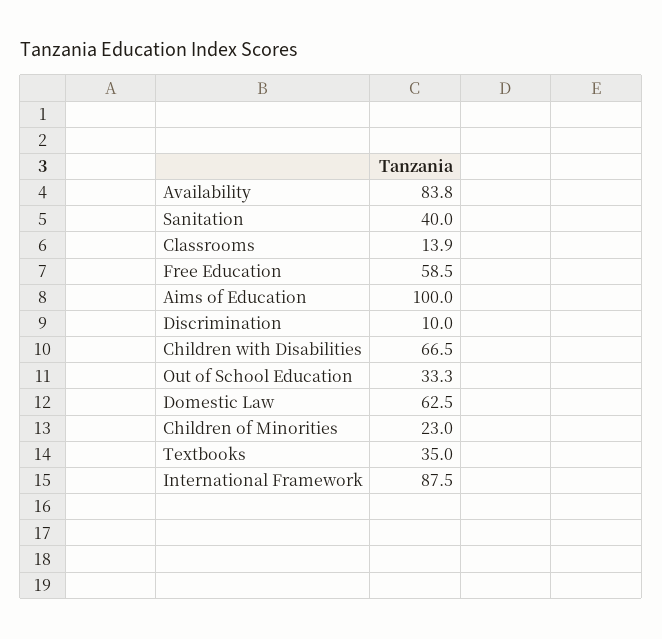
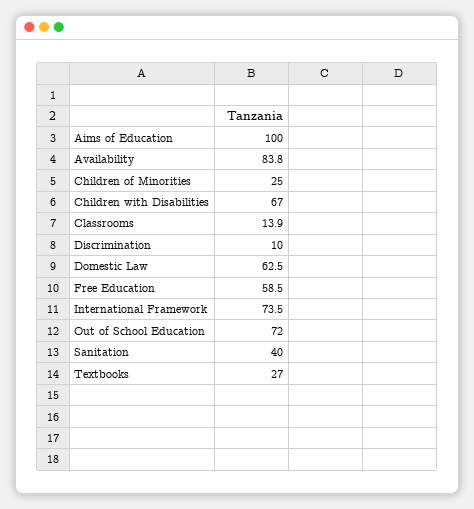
Children with Disabilities: 66.5 -> 67
Out of School Education: 33.3 -> 72
Children of Minorities: 23 -> 25
Textbooks: 35 -> 27
International Framework: 87.5 -> 73.5

